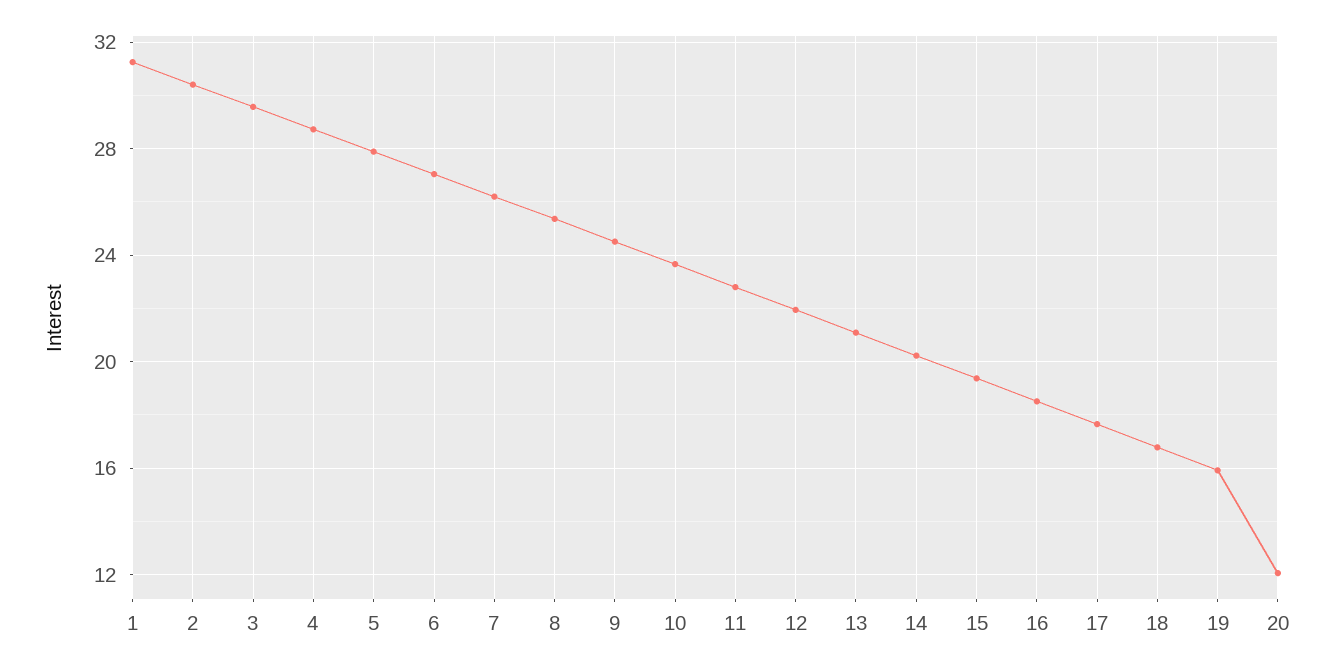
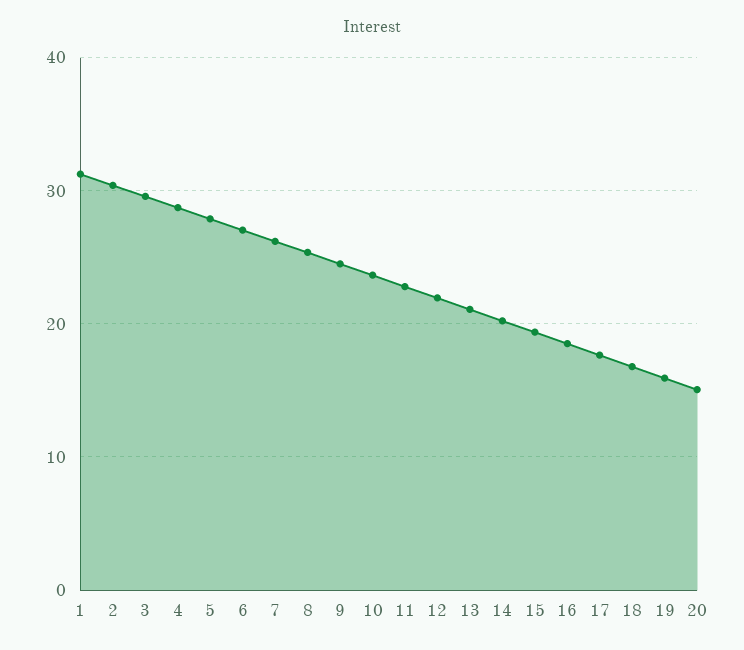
20: 12 -> 15

